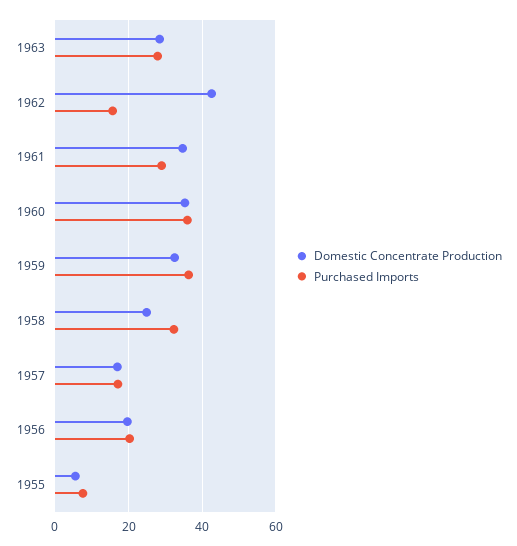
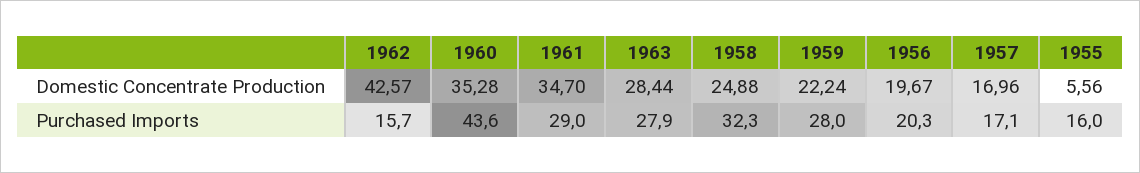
Purchased Imports, 1960: 36 -> 43.6
Domestic Concentrate Production, 1959: 32 -> 22.24
Purchased Imports, 1959: 36 -> 28
Purchased Imports, 1955: 8 -> 16

